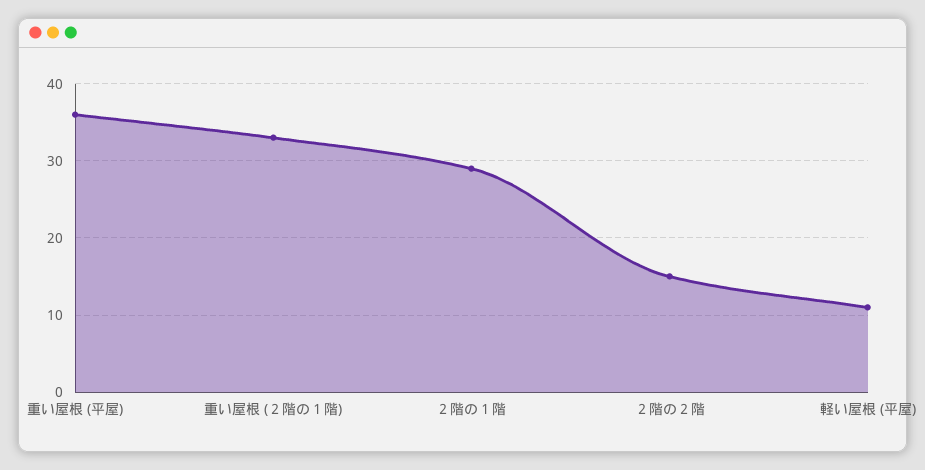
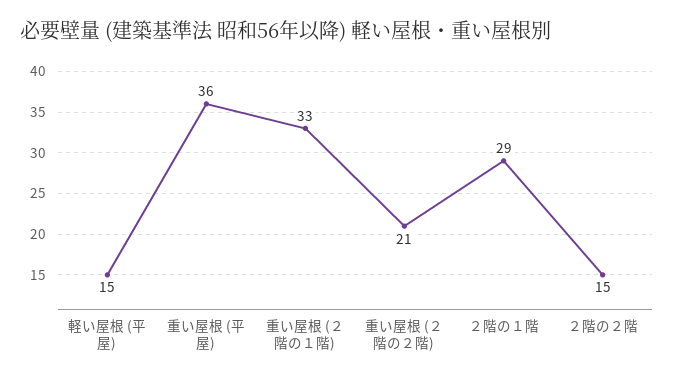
軽い屋根 (平屋): 11 -> 15
重い屋根 (２階の２階): none -> 21

